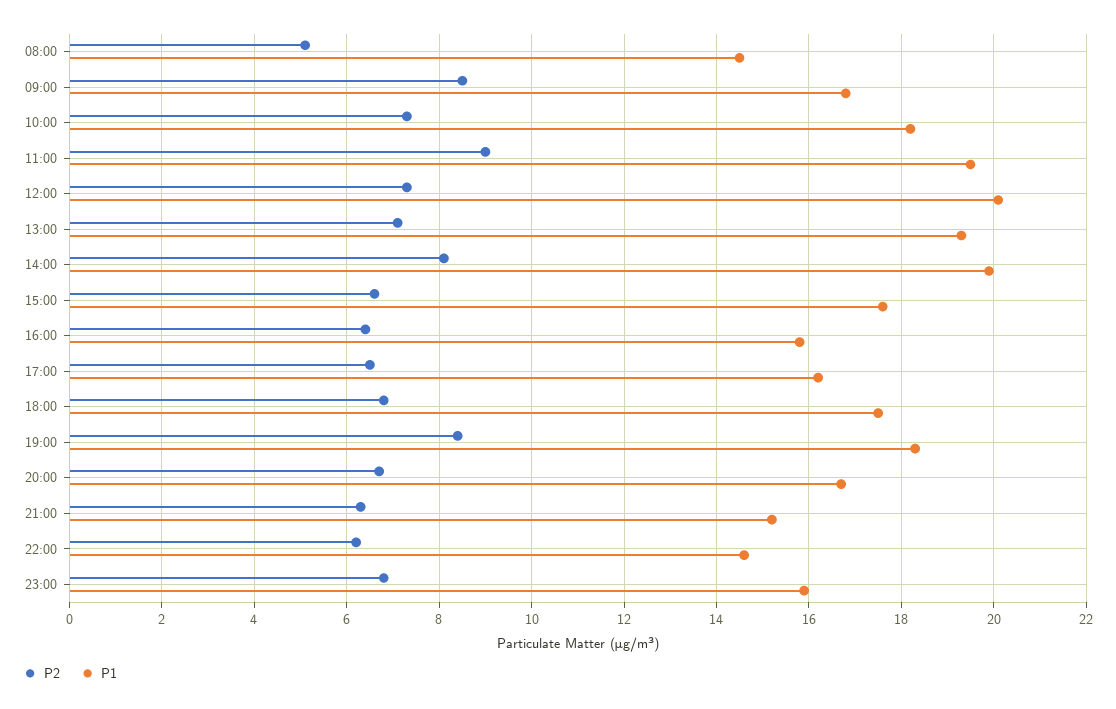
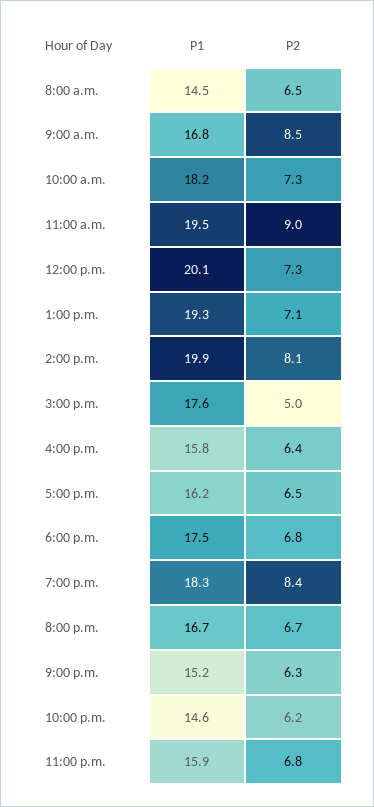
P2, 08:00: 5 -> 6.5
P2, 15:00: 6.5 -> 5

